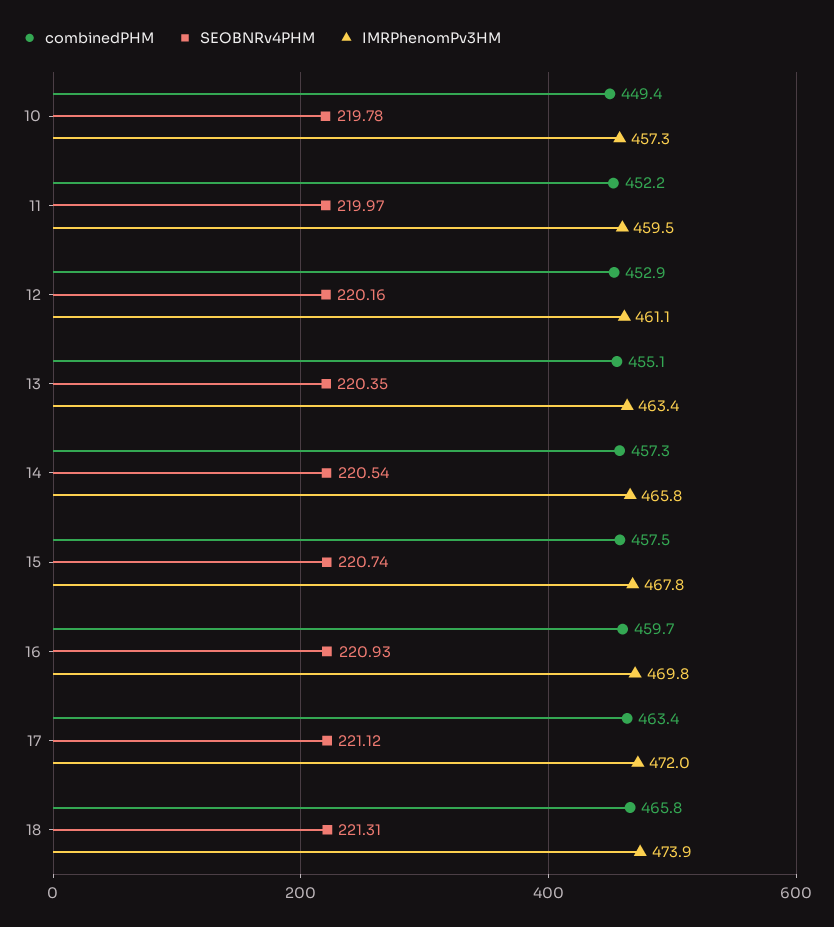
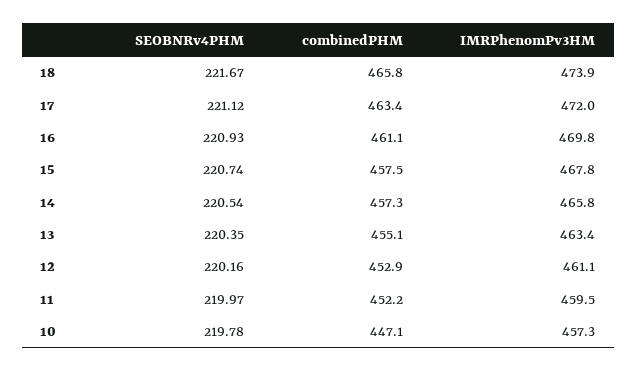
combinedPHM, 10: 449.4 -> 447.1
combinedPHM, 16: 459.7 -> 461.1
SEOBNRv4PHM, 18: 221.31 -> 221.67

